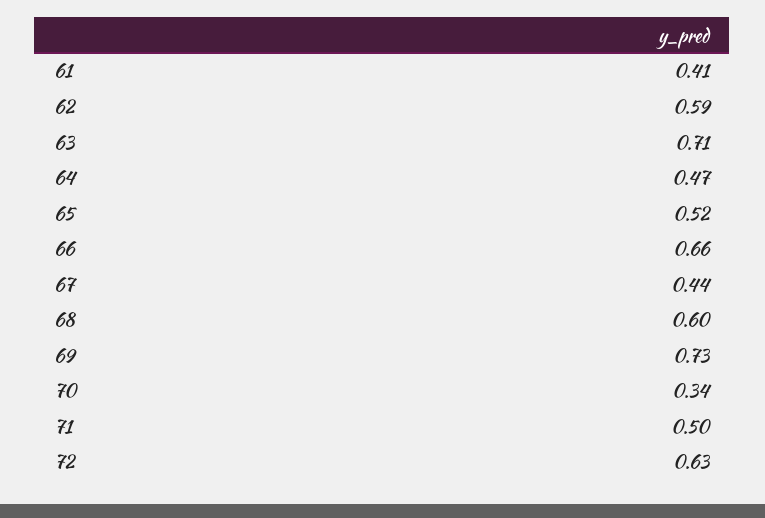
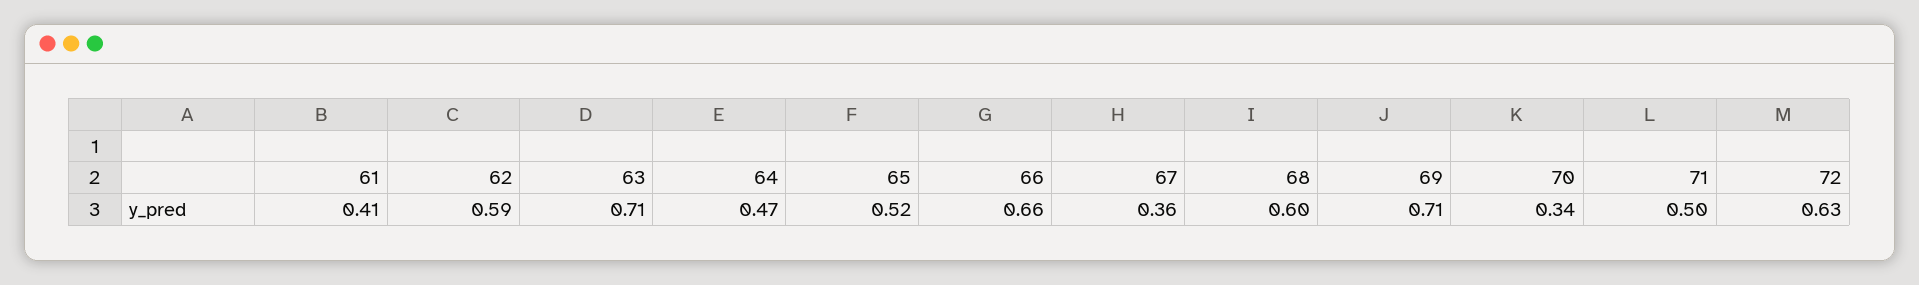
67: 0.44 -> 0.36
69: 0.73 -> 0.71

